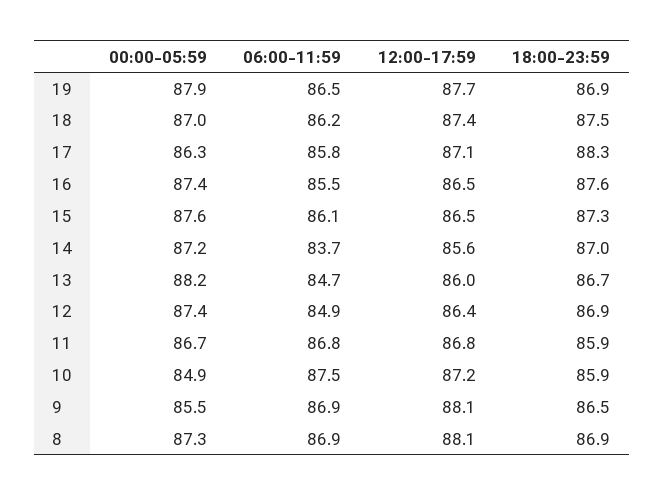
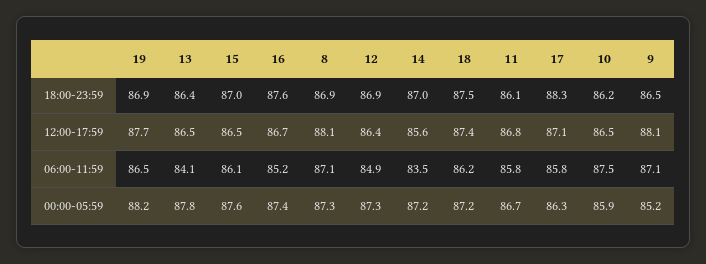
00:00-05:59, 19: 87.9 -> 88.2
00:00-05:59, 18: 87 -> 87.2
06:00-11:59, 16: 85.5 -> 85.2
12:00-17:59, 16: 86.5 -> 86.7
18:00-23:59, 15: 87.3 -> 87
06:00-11:59, 14: 83.7 -> 83.5
00:00-05:59, 13: 88.2 -> 87.8
06:00-11:59, 13: 84.7 -> 84.1
12:00-17:59, 13: 86 -> 86.5
18:00-23:59, 13: 86.7 -> 86.4
00:00-05:59, 12: 87.4 -> 87.3
06:00-11:59, 11: 86.8 -> 85.8
18:00-23:59, 11: 85.9 -> 86.1
00:00-05:59, 10: 84.9 -> 85.9
12:00-17:59, 10: 87.2 -> 86.5
18:00-23:59, 10: 85.9 -> 86.2
00:00-05:59, 9: 85.5 -> 85.2
06:00-11:59, 9: 86.9 -> 87.1
06:00-11:59, 8: 86.9 -> 87.1

